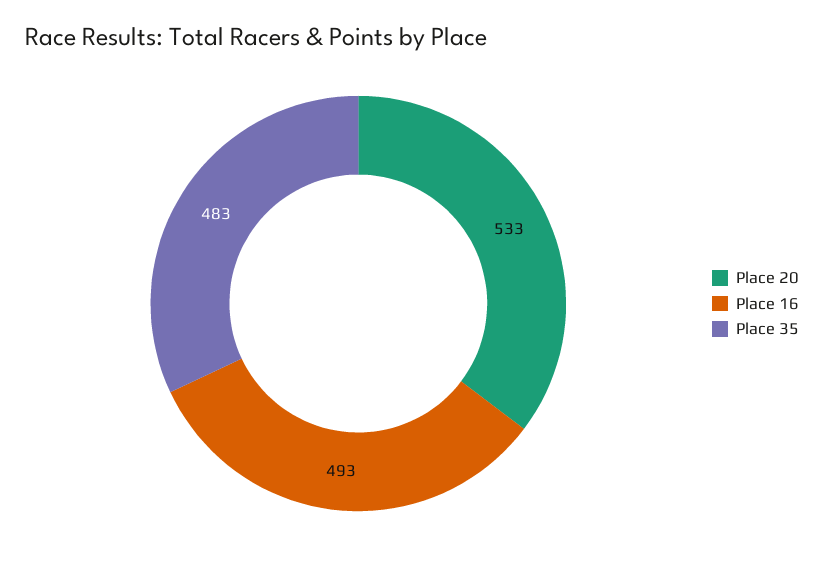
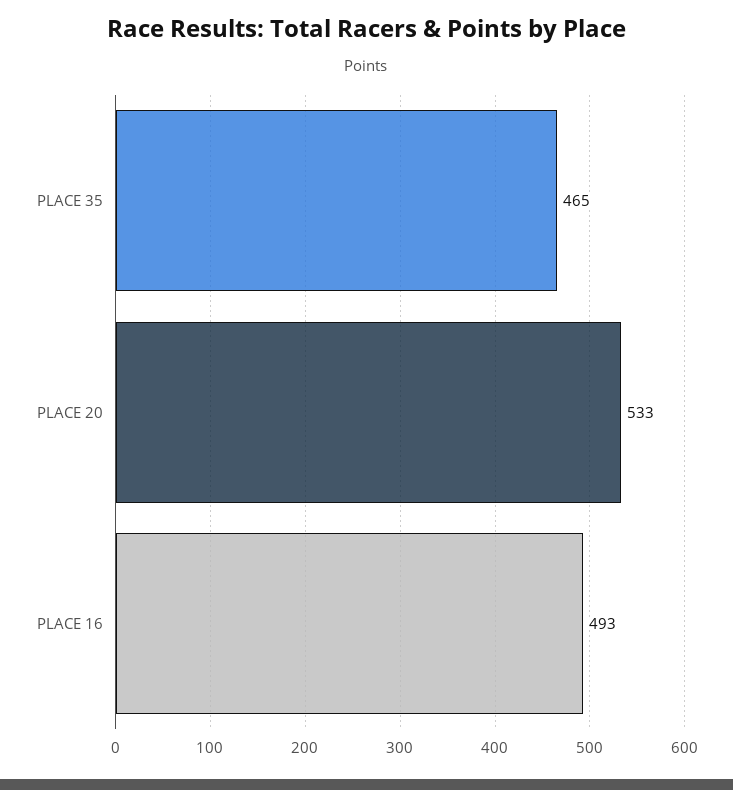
Place 35: 483 -> 465

